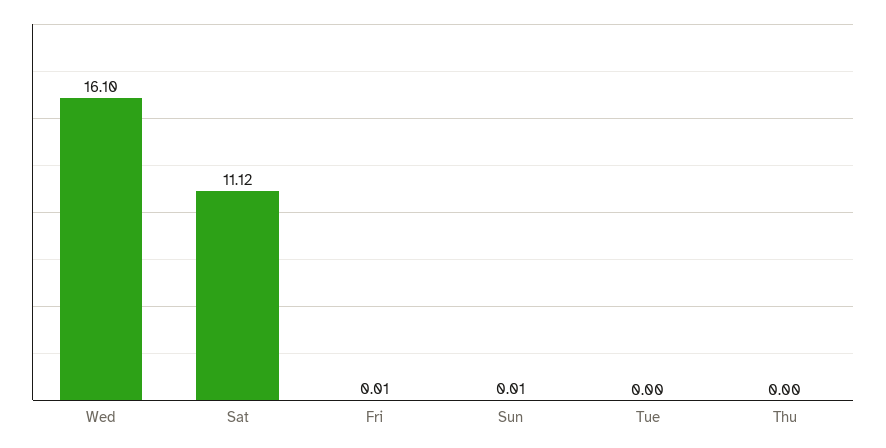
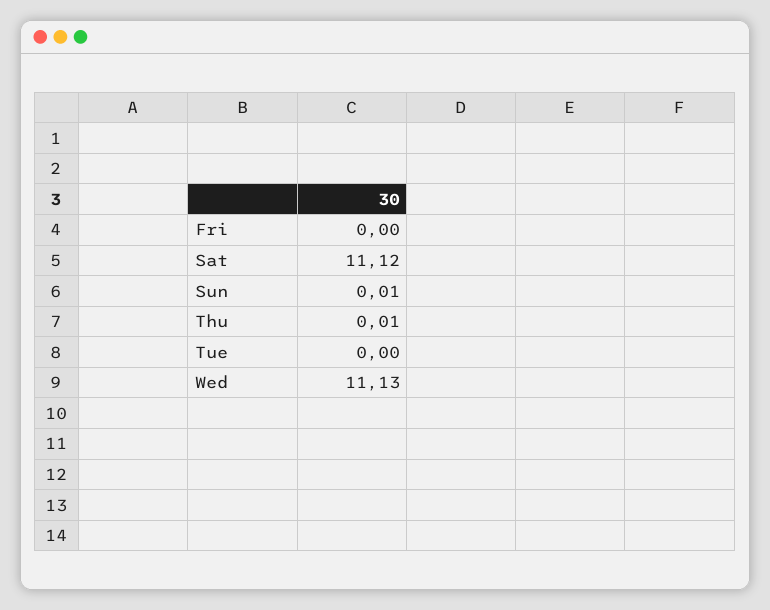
Wed: 16.1 -> 11.13
Fri: 0.01 -> 0
Thu: 0 -> 0.01

